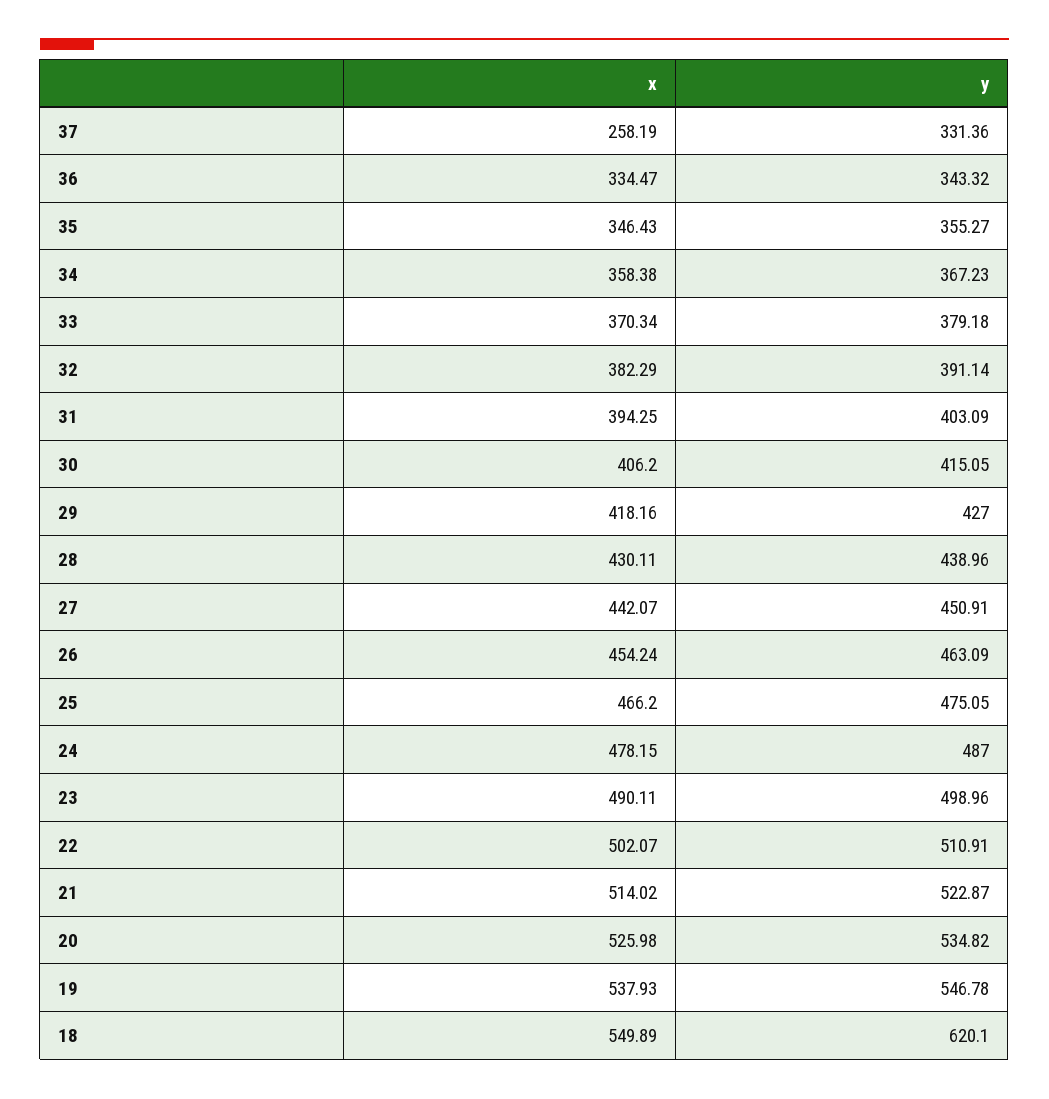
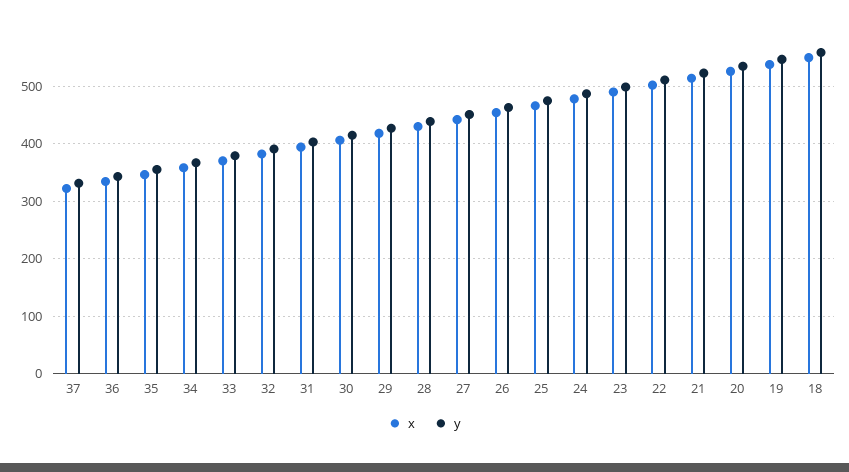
x, 37: 258.19 -> 320
y, 18: 620.1 -> 560

